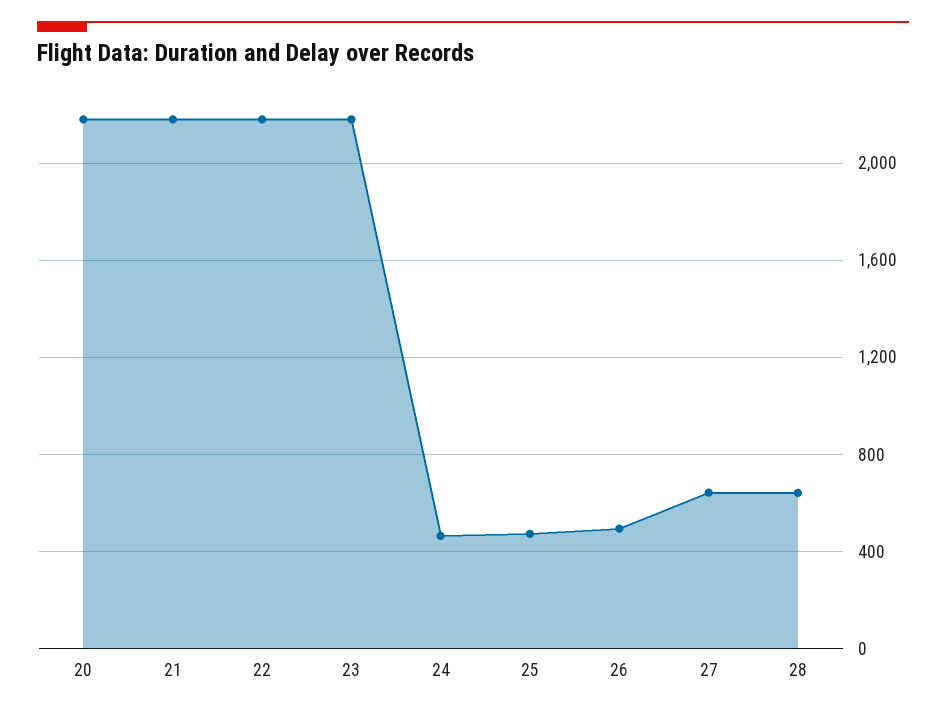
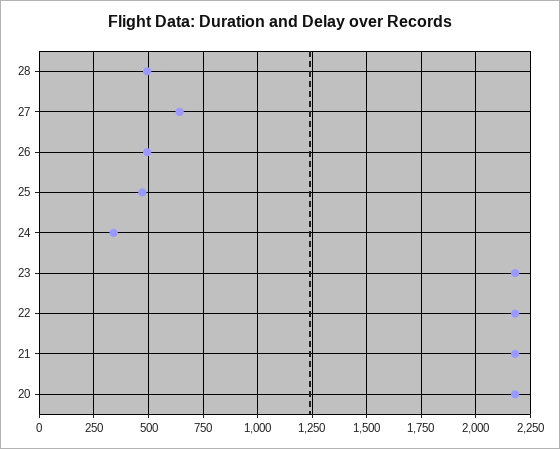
24: 450 -> 350
28: 650 -> 500

